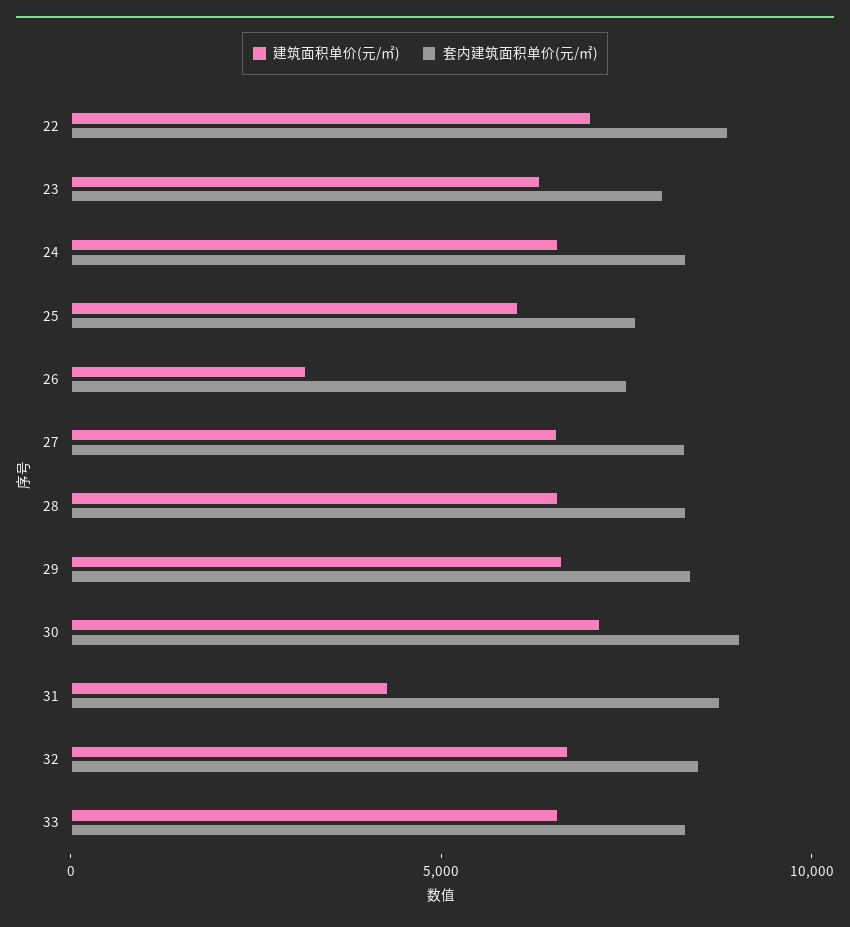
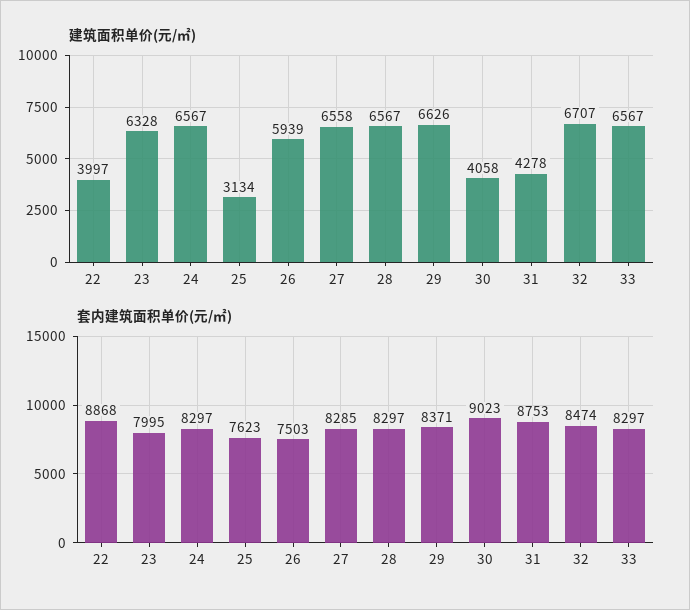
建筑面积单价(元/㎡), 22: 7000 -> 3997
建筑面积单价(元/㎡), 25: 6000 -> 3134
建筑面积单价(元/㎡), 26: 3000 -> 5939
建筑面积单价(元/㎡), 30: 7000 -> 4058

